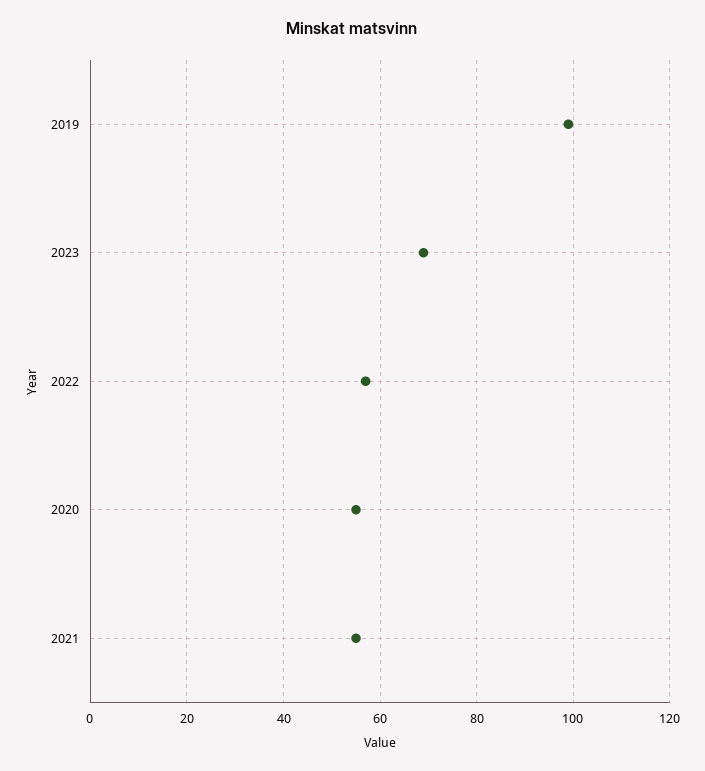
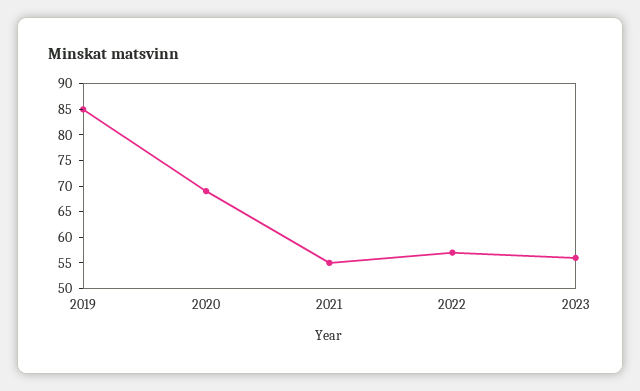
2019: 100 -> 85
2023: 70 -> 55
2020: 55 -> 70

